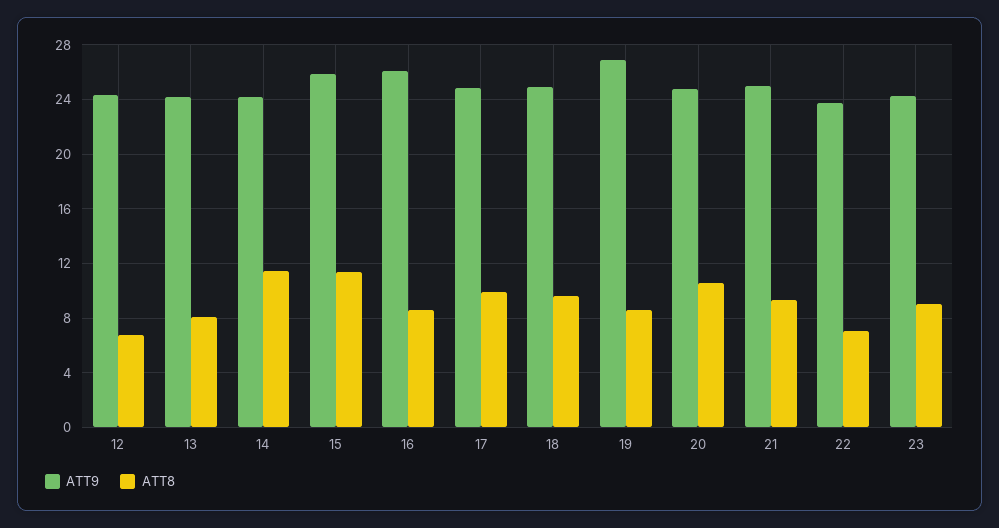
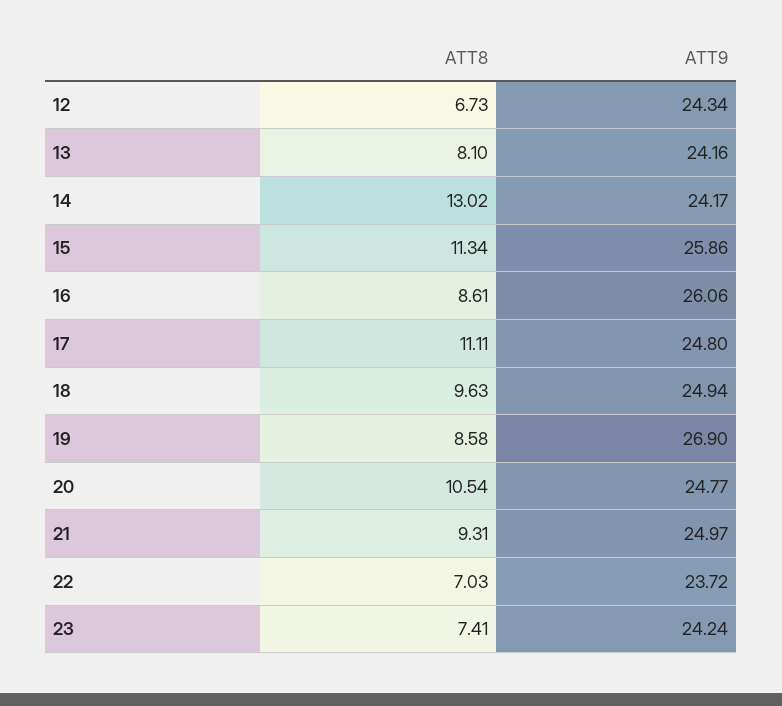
ATT8, 14: 11.5 -> 13.02
ATT8, 17: 10 -> 11.11
ATT8, 23: 9 -> 7.41

